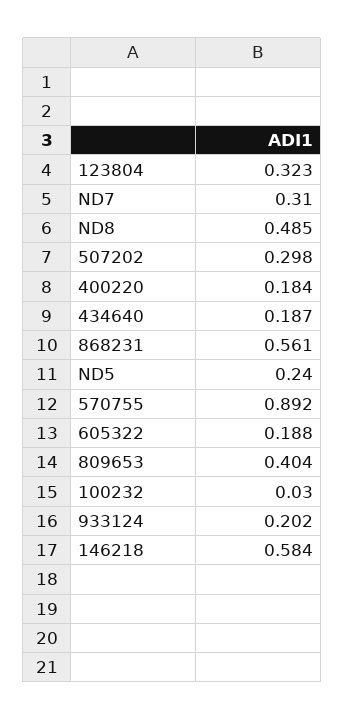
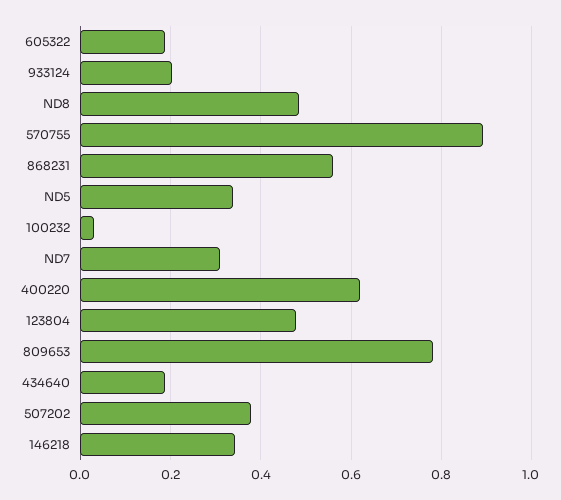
123804: 0.323 -> 0.48
507202: 0.298 -> 0.38
400220: 0.184 -> 0.62
ND5: 0.24 -> 0.34
809653: 0.404 -> 0.78
146218: 0.584 -> 0.34

